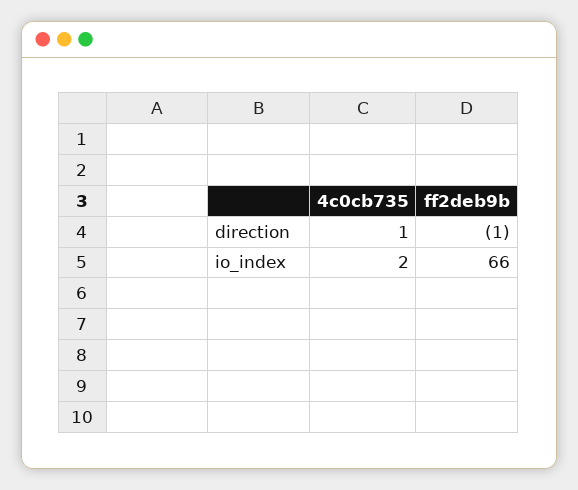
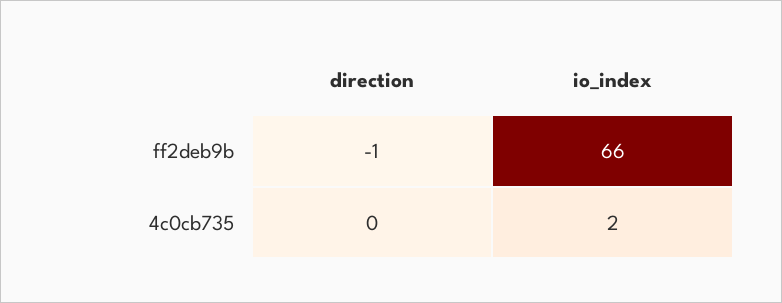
4c0cb735, direction: 1 -> 0

